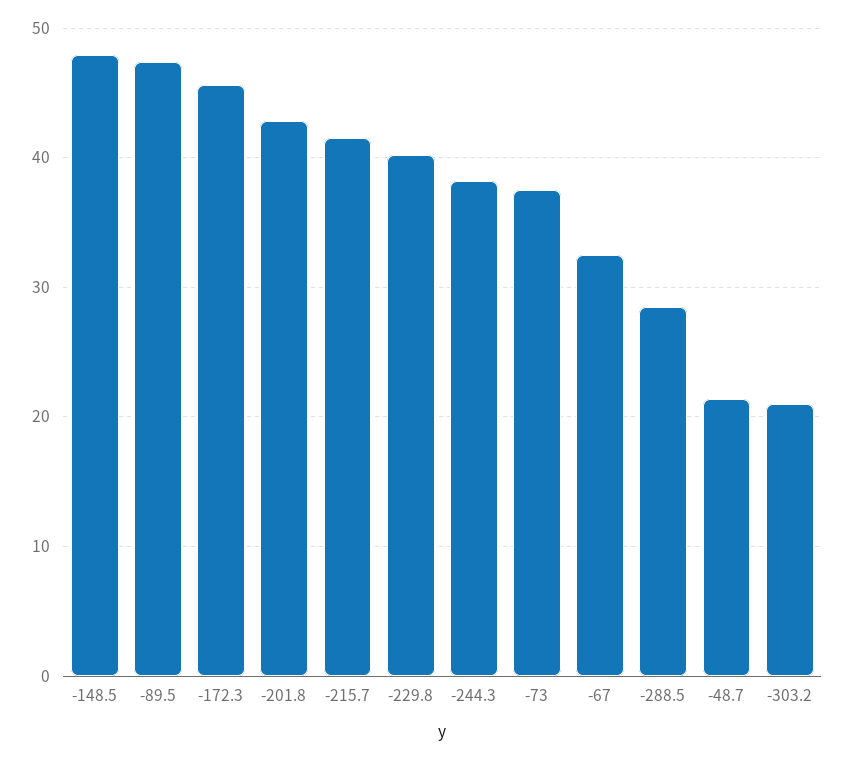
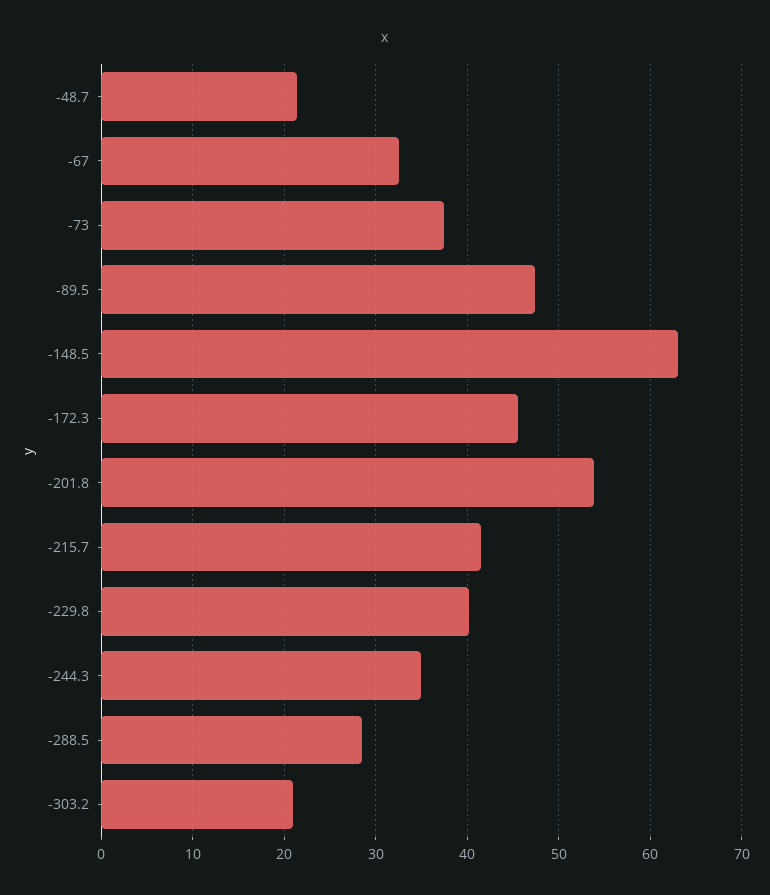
-148.5: 48 -> 63
-201.8: 43 -> 54
-244.3: 38 -> 35

